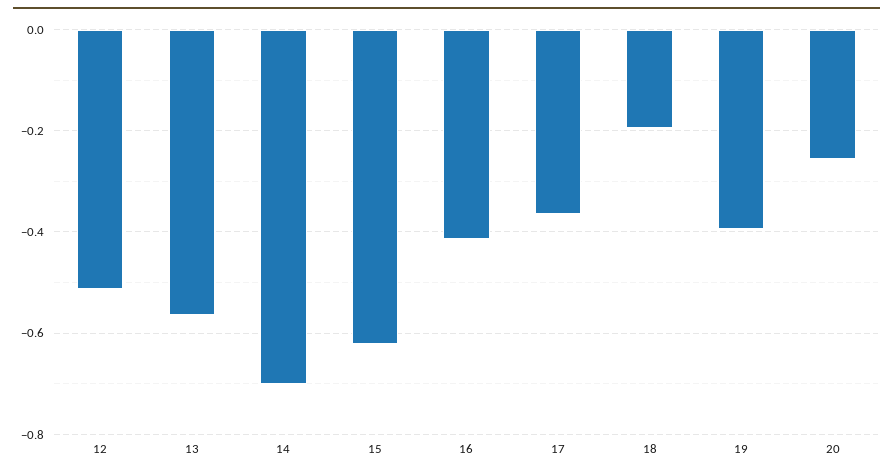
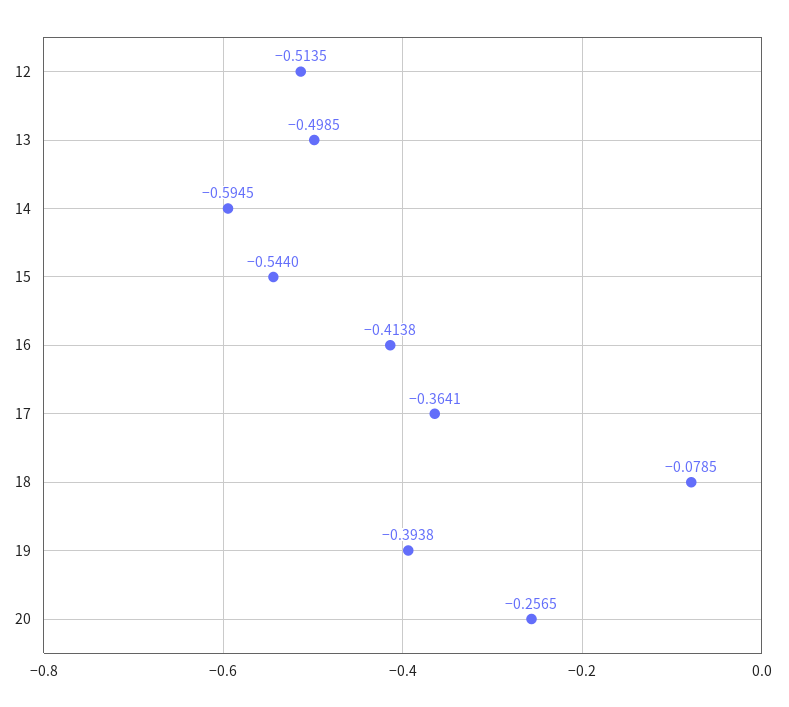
13: -0.56 -> -0.4985
14: -0.7 -> -0.5945
15: -0.62 -> -0.544
18: -0.2 -> -0.0785

